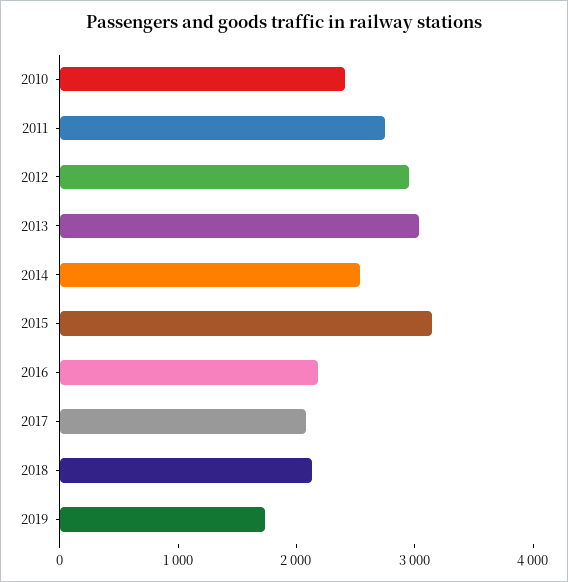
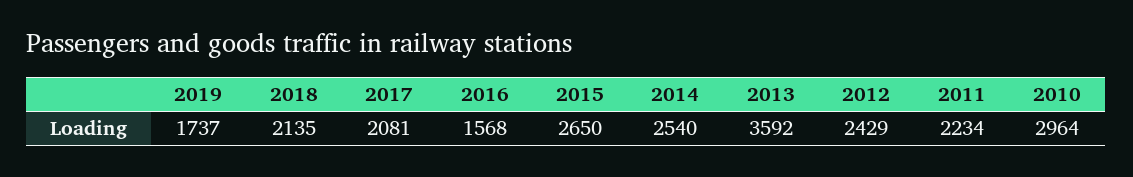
2010: 2400 -> 2964
2011: 2800 -> 2234
2012: 3000 -> 2429
2013: 3000 -> 3592
2015: 3200 -> 2650
2016: 2200 -> 1568

